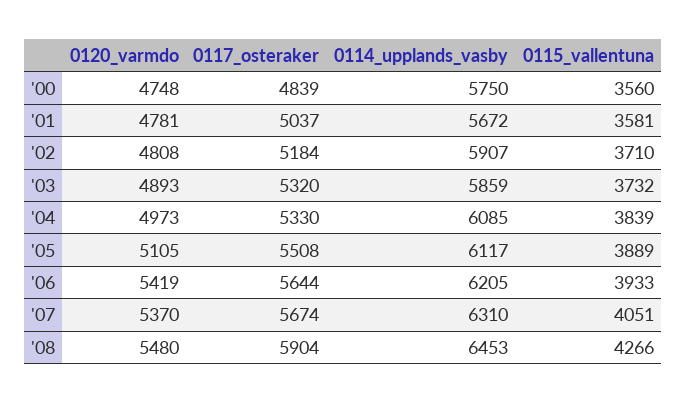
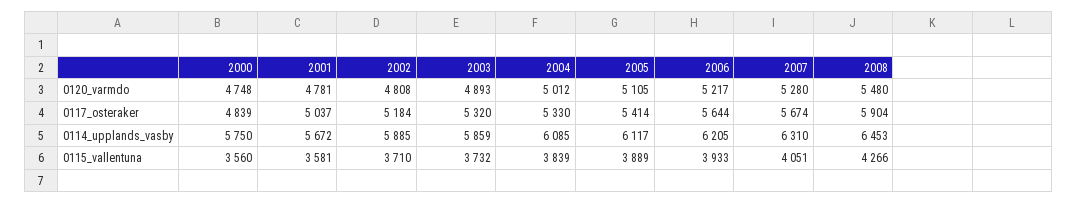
0114_upplands_vasby, '02: 5907 -> 5885
0120_varmdo, '04: 4973 -> 5012
0117_osteraker, '05: 5508 -> 5414
0120_varmdo, '06: 5419 -> 5217
0120_varmdo, '07: 5370 -> 5280

